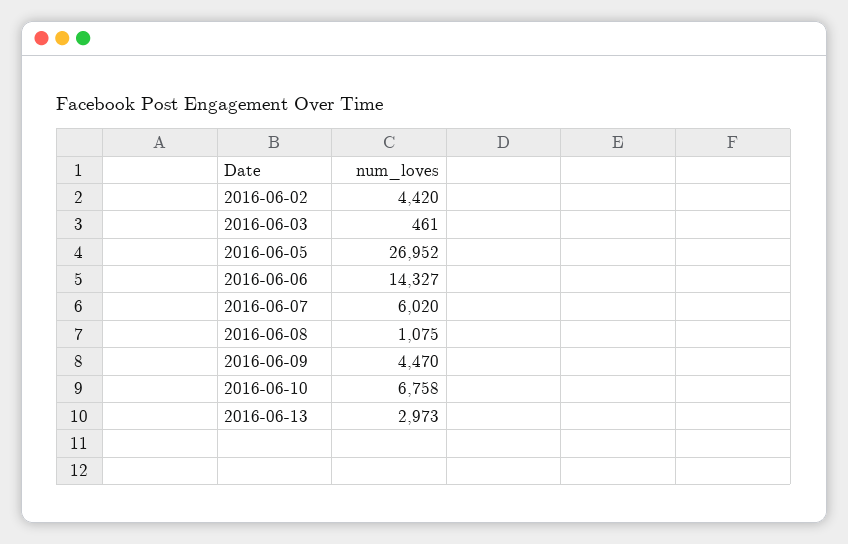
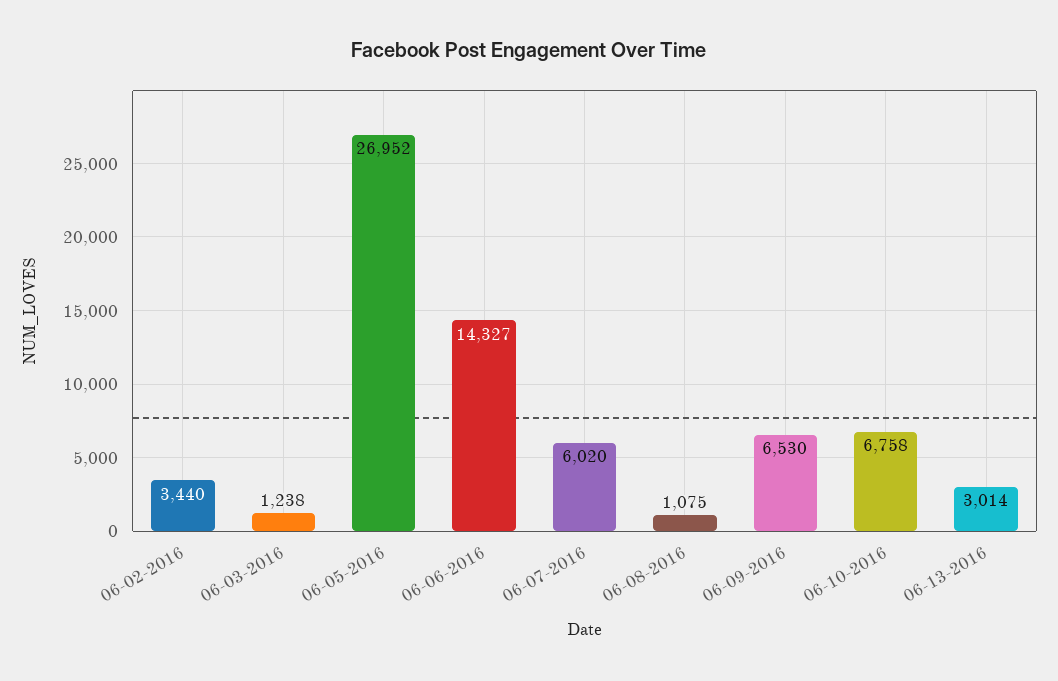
2016-06-02: 4420 -> 3440
2016-06-03: 461 -> 1238
2016-06-09: 4470 -> 6530
2016-06-13: 2973 -> 3014

